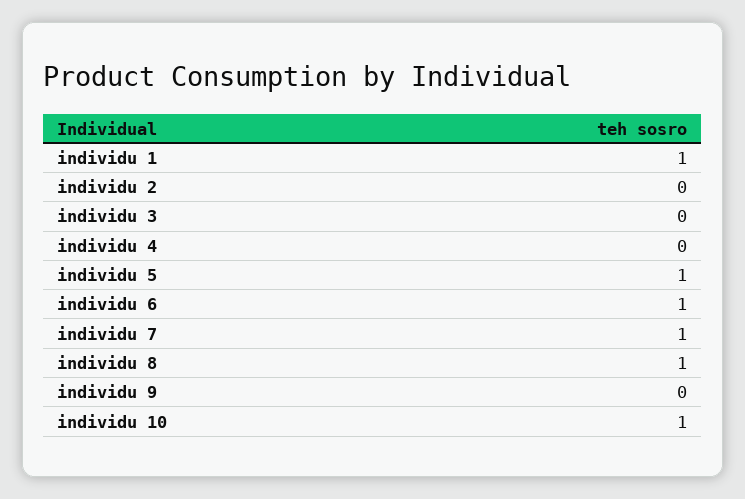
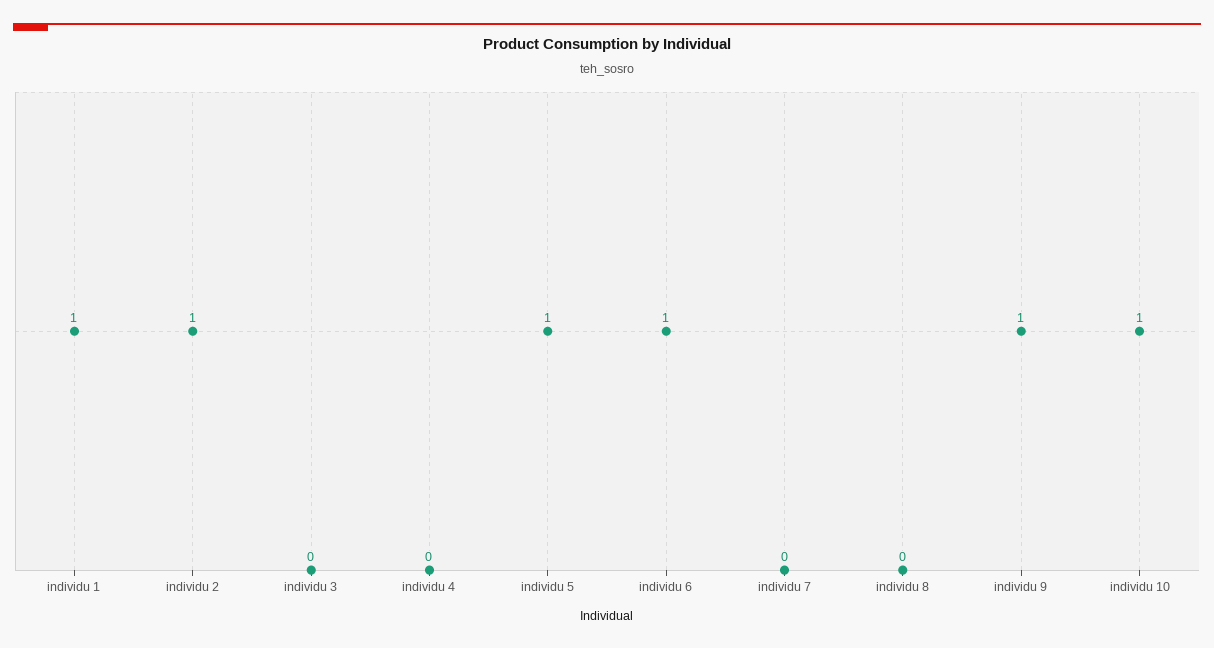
individu 2: 0 -> 1
individu 7: 1 -> 0
individu 8: 1 -> 0
individu 9: 0 -> 1

